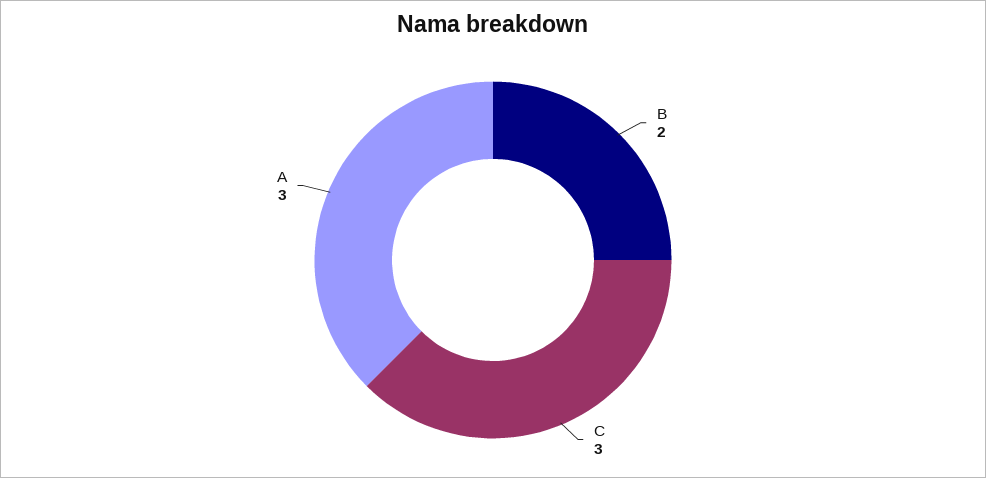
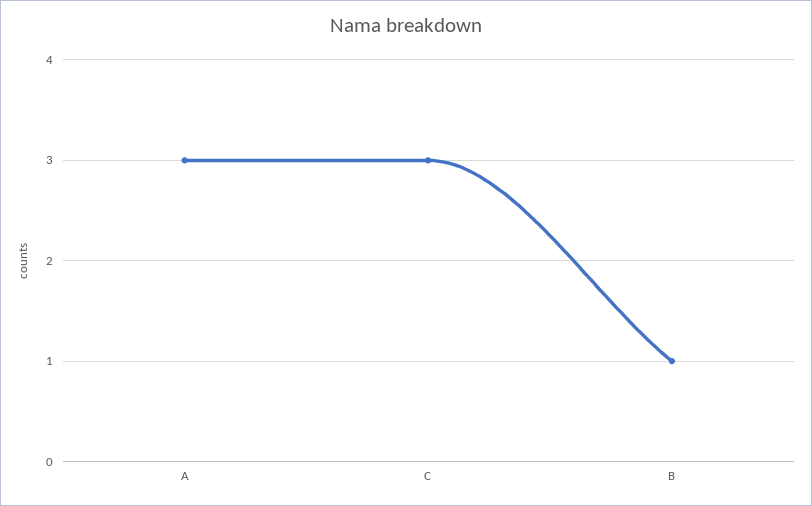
B: 2 -> 1

